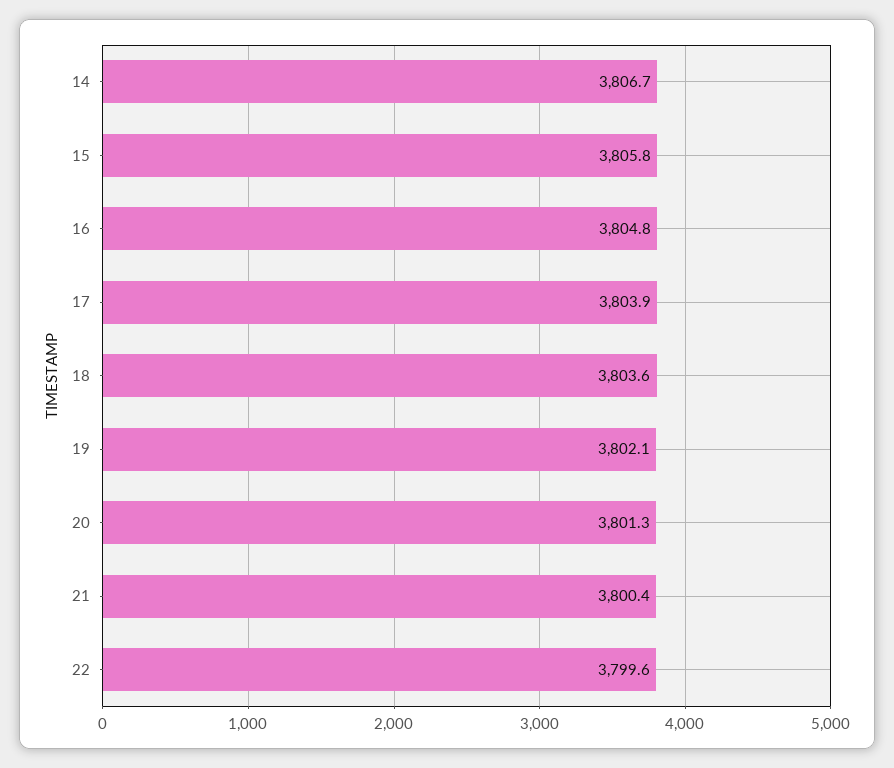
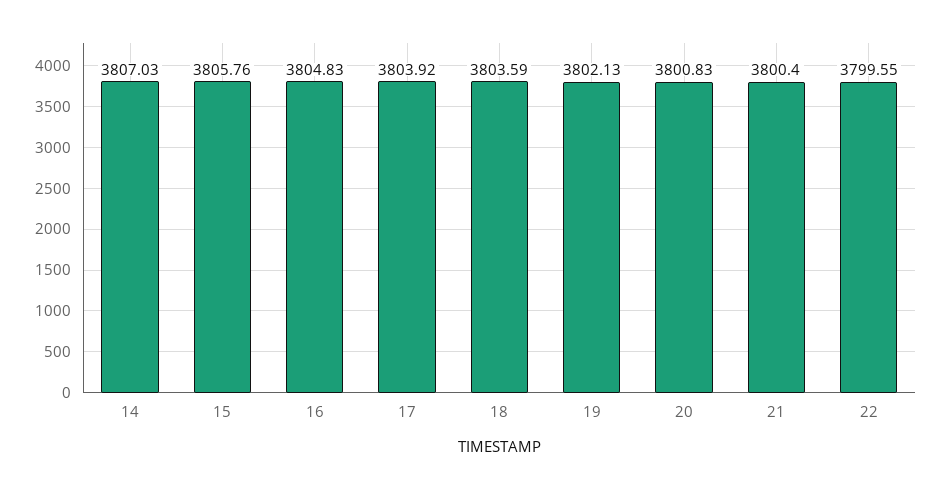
14: 3806.7 -> 3807.03
20: 3801.3 -> 3800.83

